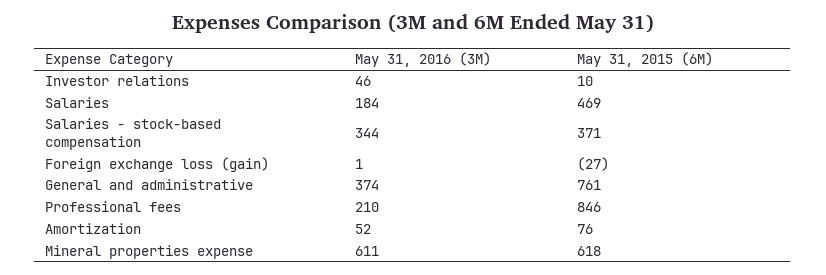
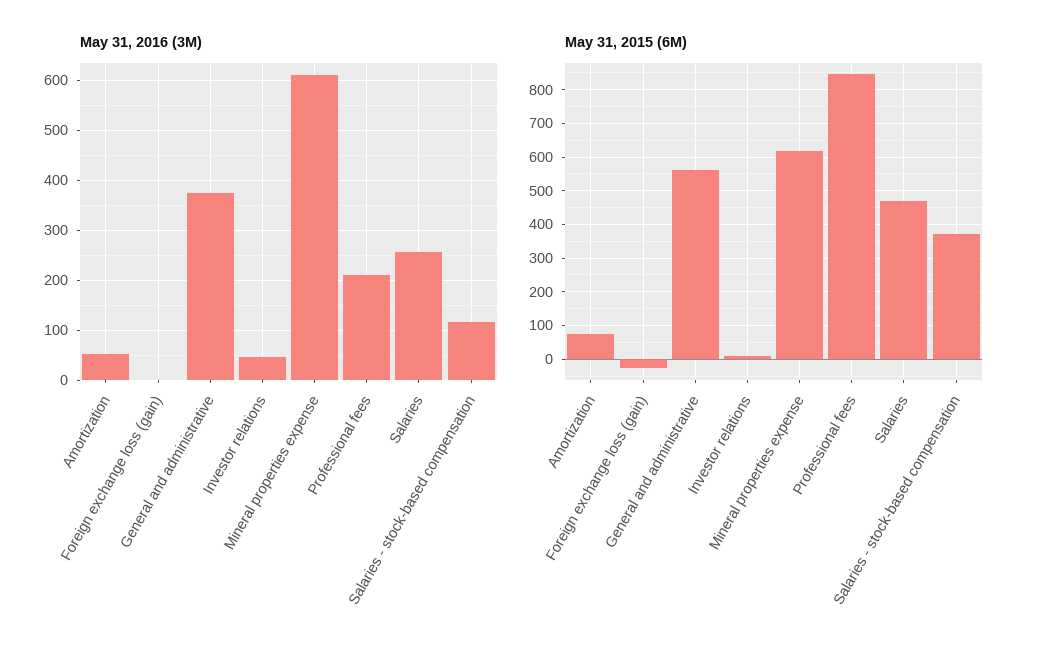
May 31, 2016 (3M), Salaries: 184 -> 260
May 31, 2016 (3M), Salaries - stock-based compensation: 344 -> 120
May 31, 2015 (6M), General and administrative: 761 -> 560

